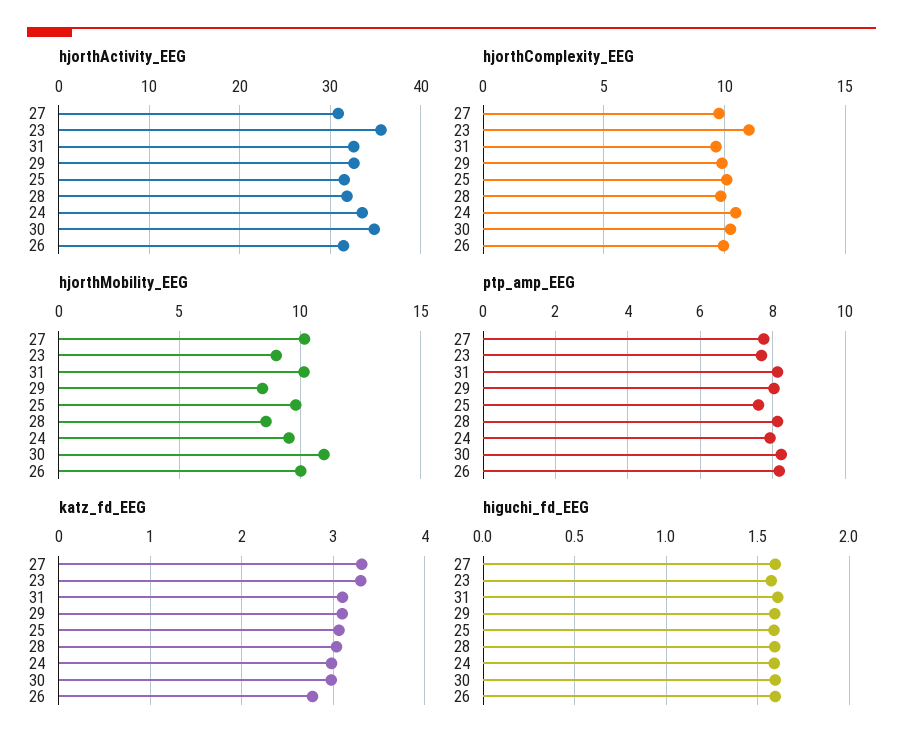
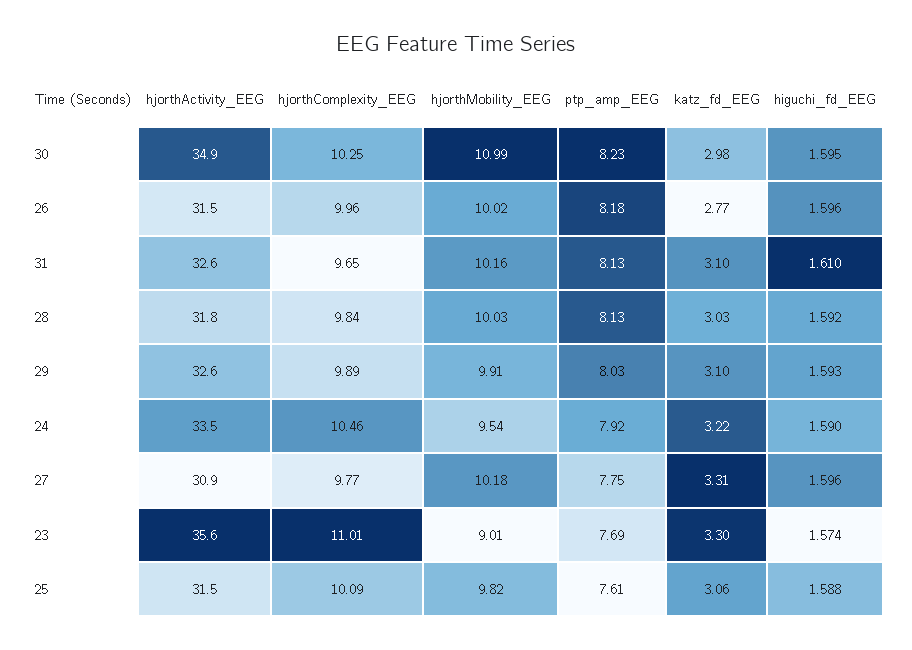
hjorthMobility_EEG, 29: 8.5 -> 9.91
hjorthMobility_EEG, 28: 8.5 -> 10.03
katz_fd_EEG, 24: 3 -> 3.22

